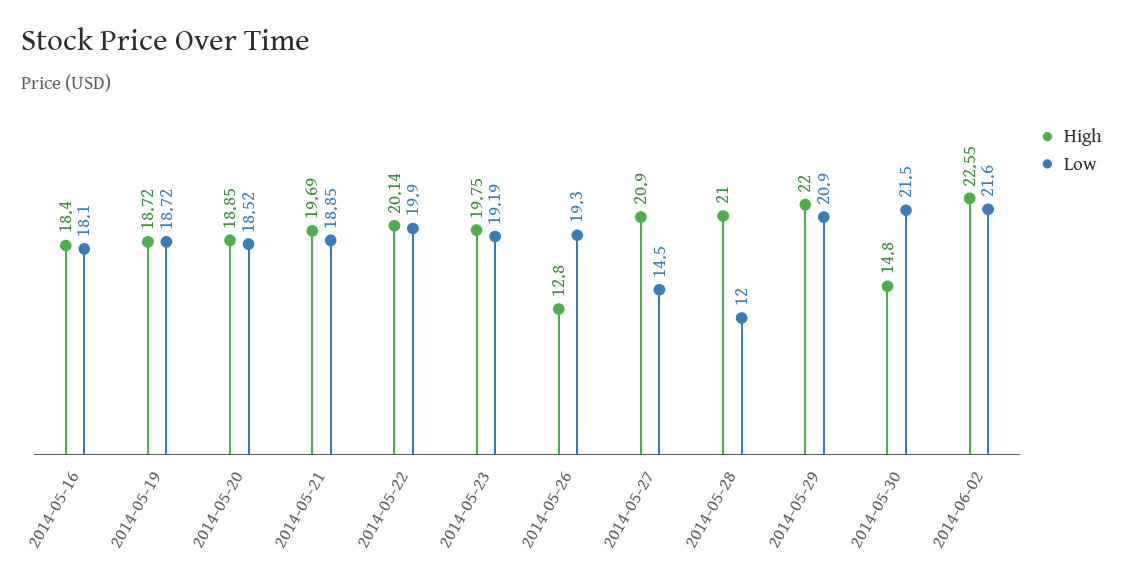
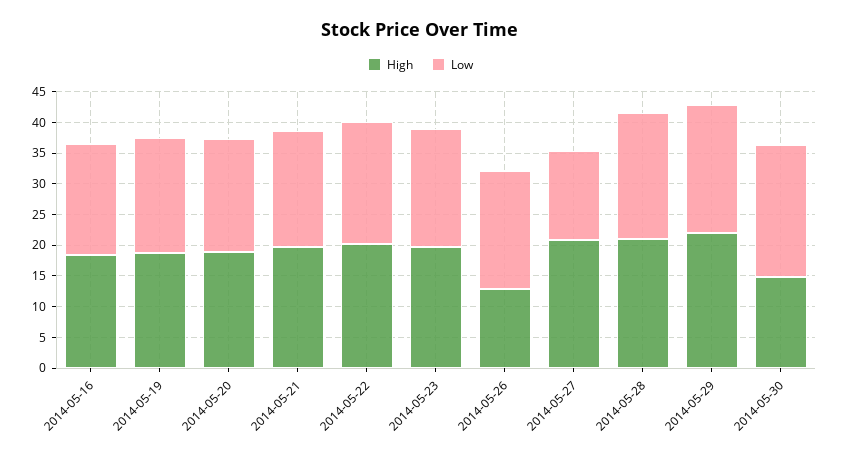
Low, 2014-05-28: 12 -> 20
High, 2014-06-02: 22.55 -> none
Low, 2014-06-02: 21.6 -> none

